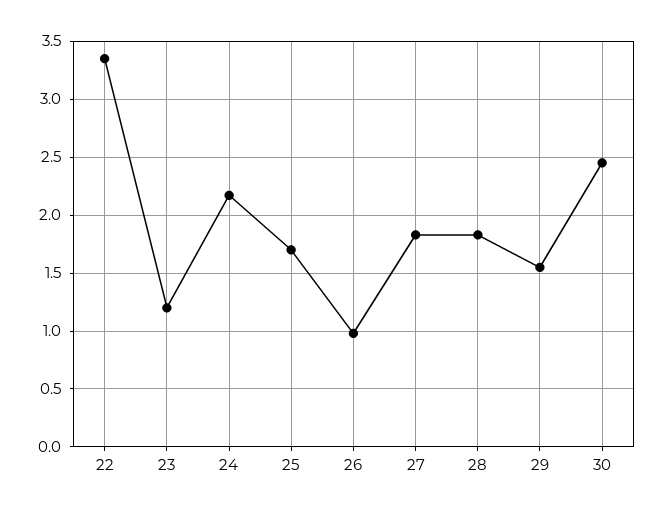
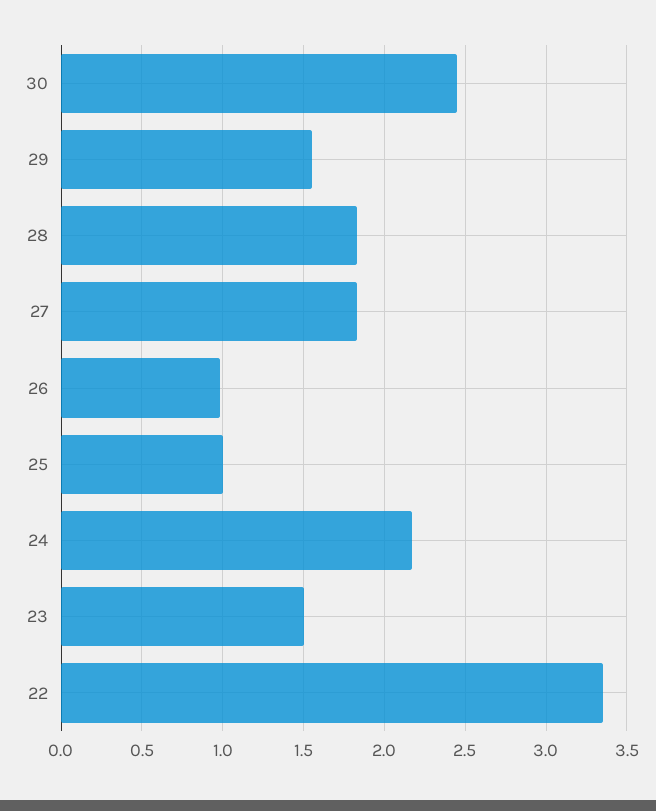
23: 1.2 -> 1.5
25: 1.7 -> 1

